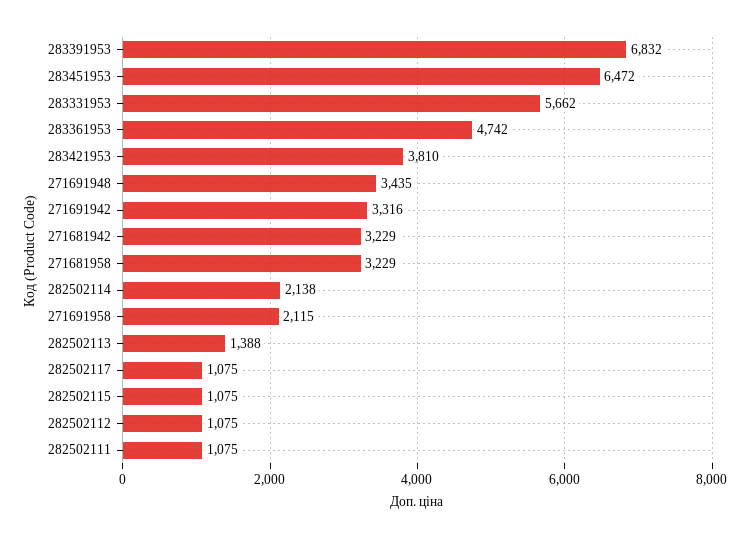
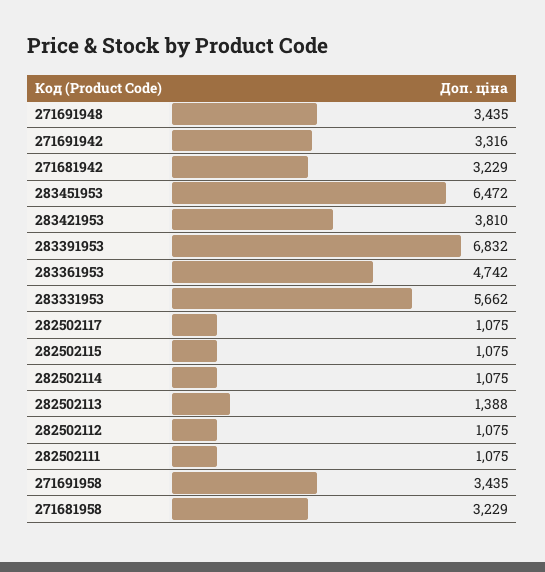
282502114: 2138 -> 1075
271691958: 2115 -> 3435

